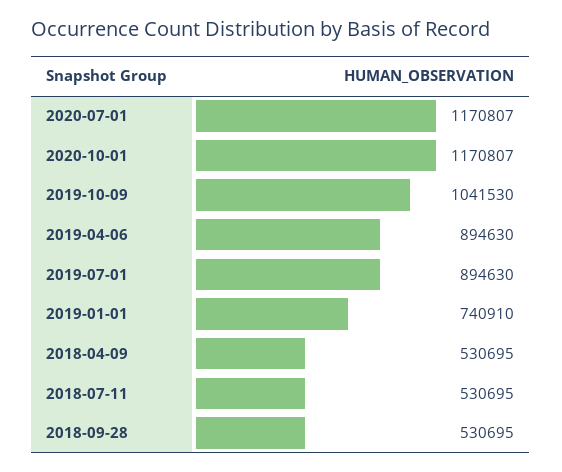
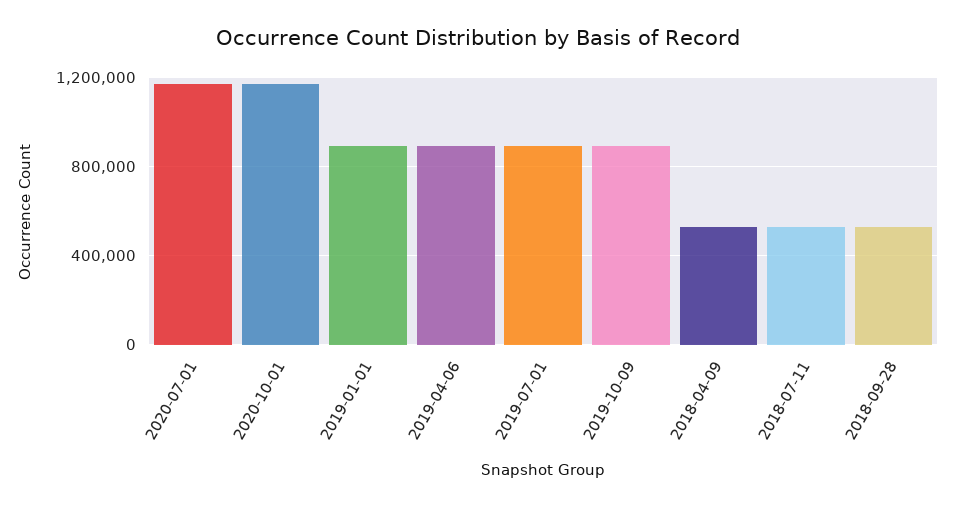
2019-10-09: 1041530 -> 900000
2019-01-01: 740910 -> 900000

